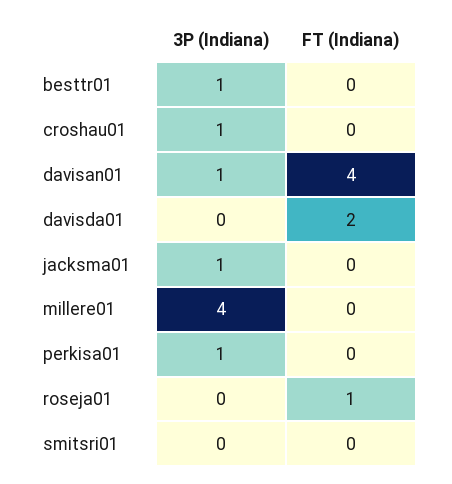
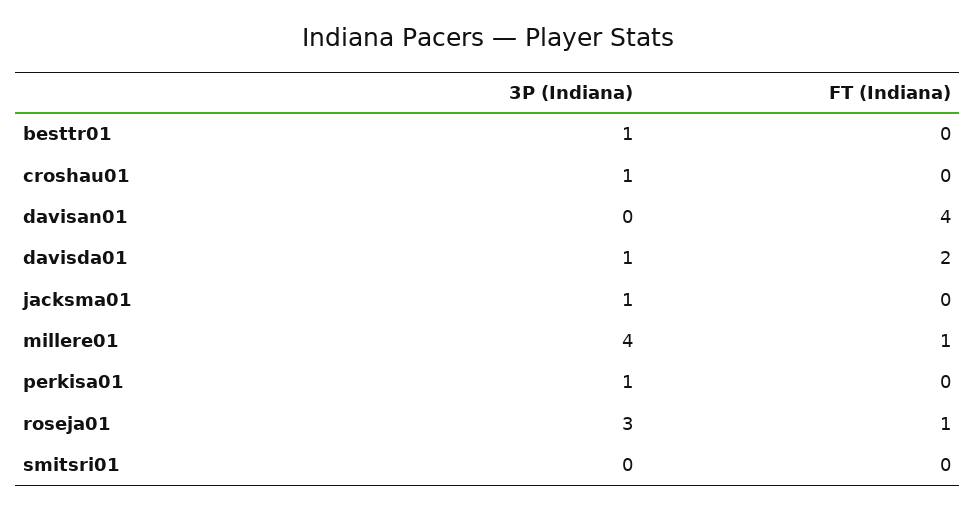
3P (Indiana), davisan01: 1 -> 0
3P (Indiana), davisda01: 0 -> 1
FT (Indiana), millere01: 0 -> 1
3P (Indiana), roseja01: 0 -> 3

